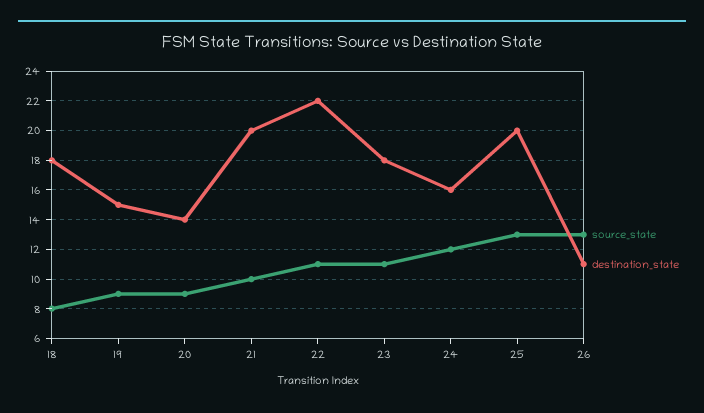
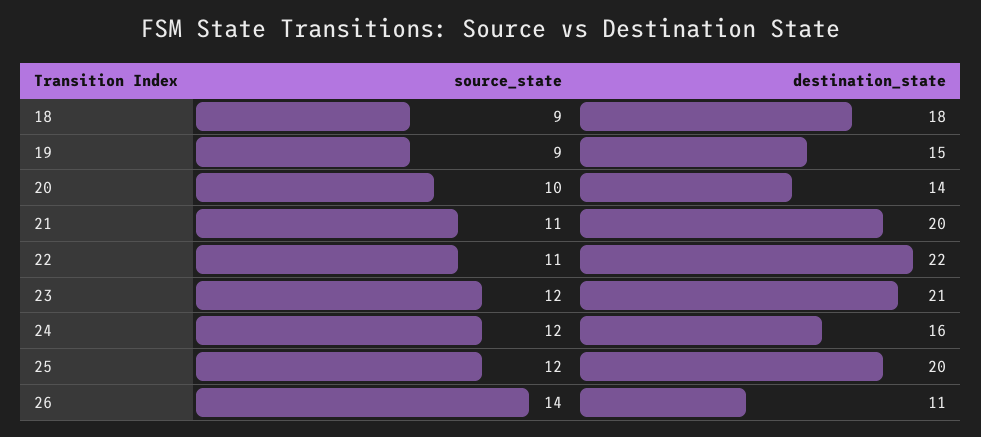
source_state, 18: 8 -> 9
source_state, 20: 9 -> 10
source_state, 21: 10 -> 11
source_state, 23: 11 -> 12
destination_state, 23: 18 -> 21
source_state, 25: 13 -> 12
source_state, 26: 13 -> 14

